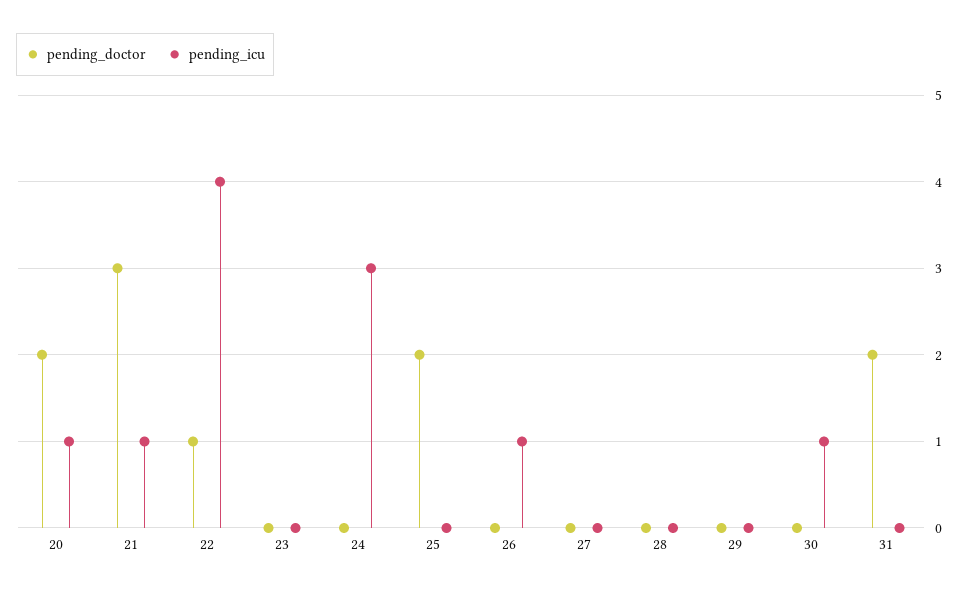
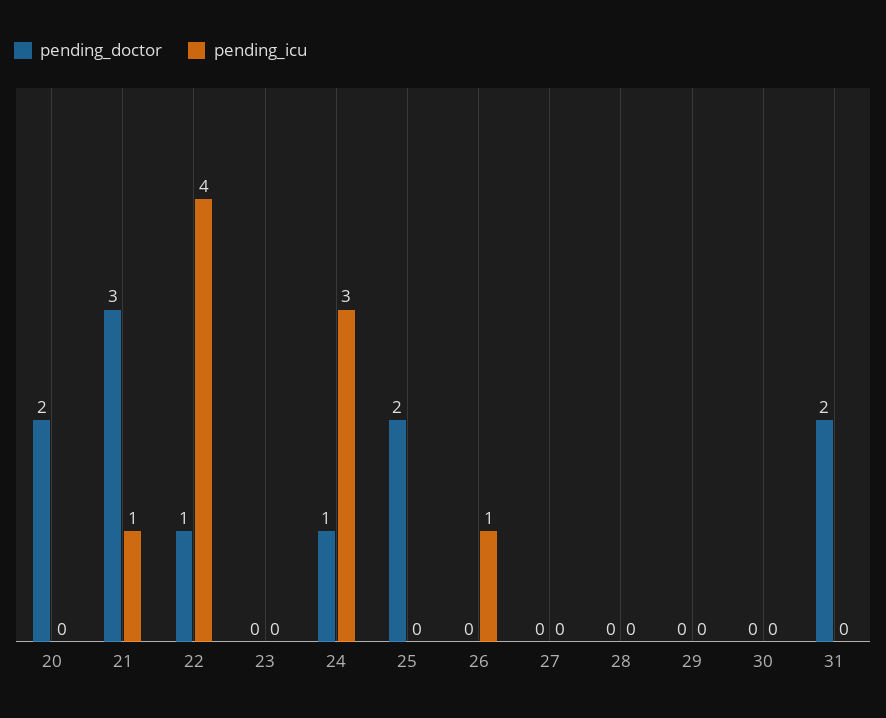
pending_icu, 20: 1 -> 0
pending_doctor, 24: 0 -> 1
pending_icu, 30: 1 -> 0

